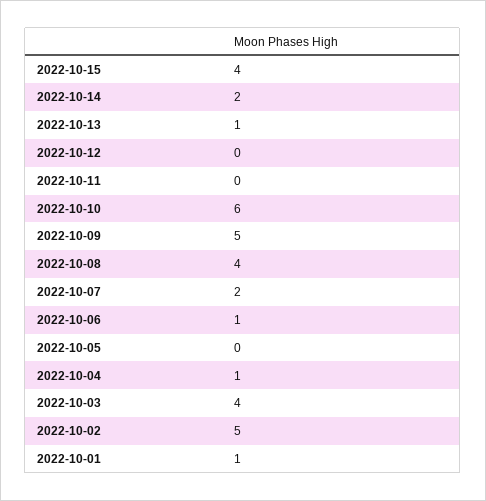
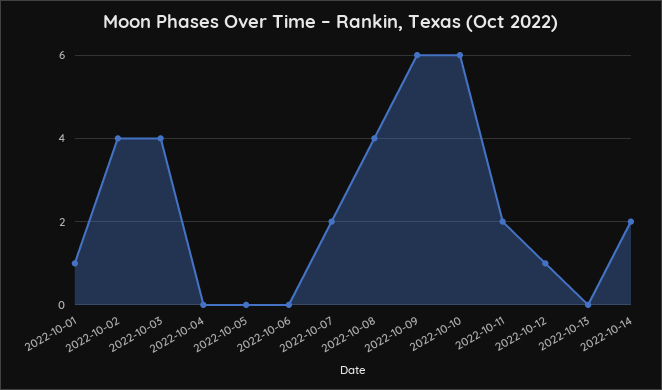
2022-10-15: 4 -> none
2022-10-13: 1 -> 0
2022-10-12: 0 -> 1
2022-10-11: 0 -> 2
2022-10-09: 5 -> 6
2022-10-06: 1 -> 0
2022-10-04: 1 -> 0
2022-10-02: 5 -> 4

